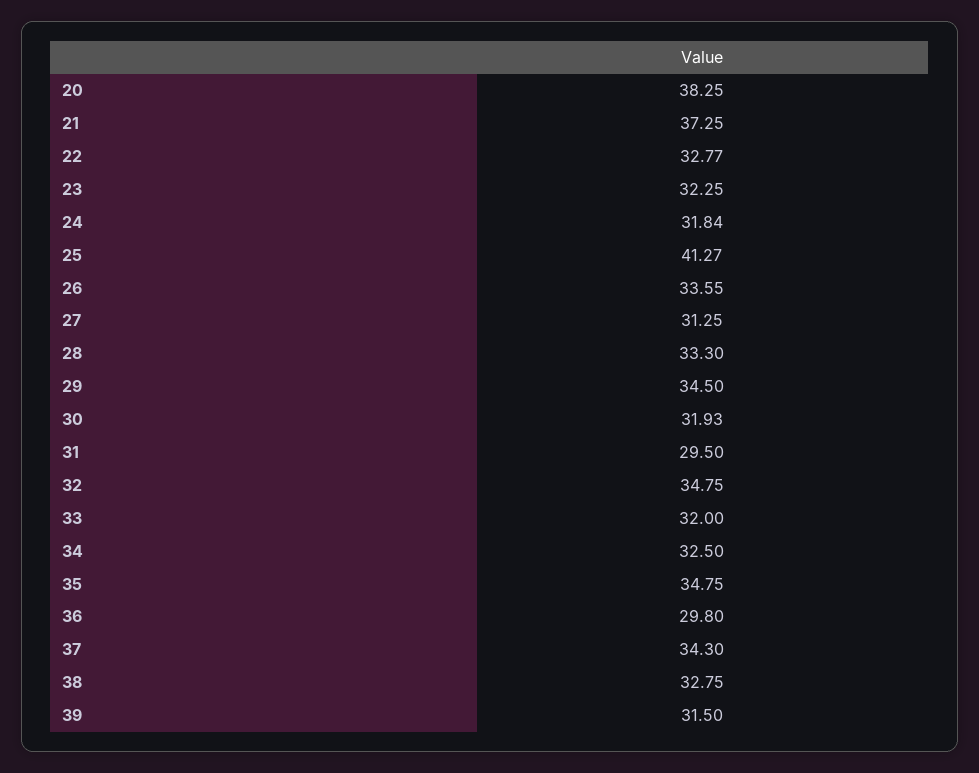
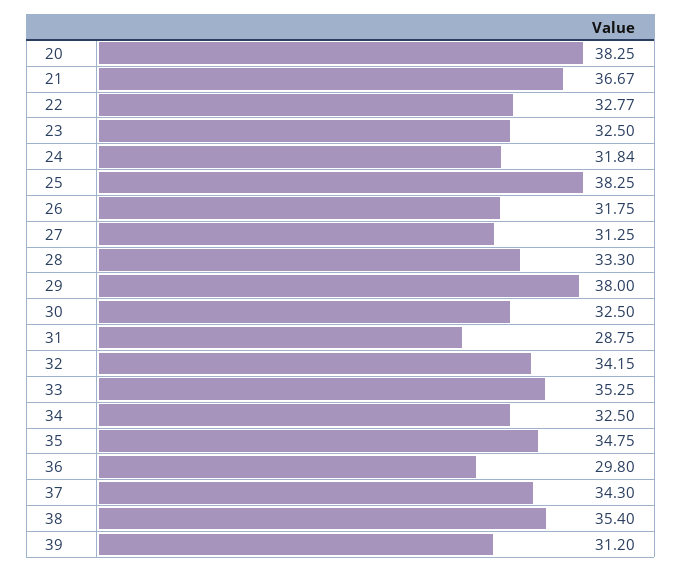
21: 37.25 -> 36.67
23: 32.25 -> 32.5
25: 41.27 -> 38.25
26: 33.55 -> 31.75
29: 34.5 -> 38
30: 31.93 -> 32.5
31: 29.5 -> 28.75
32: 34.75 -> 34.15
33: 32 -> 35.25
38: 32.75 -> 35.4
39: 31.5 -> 31.2

